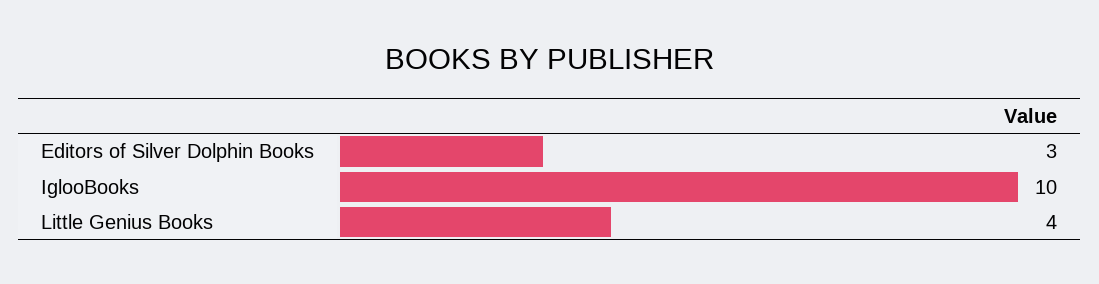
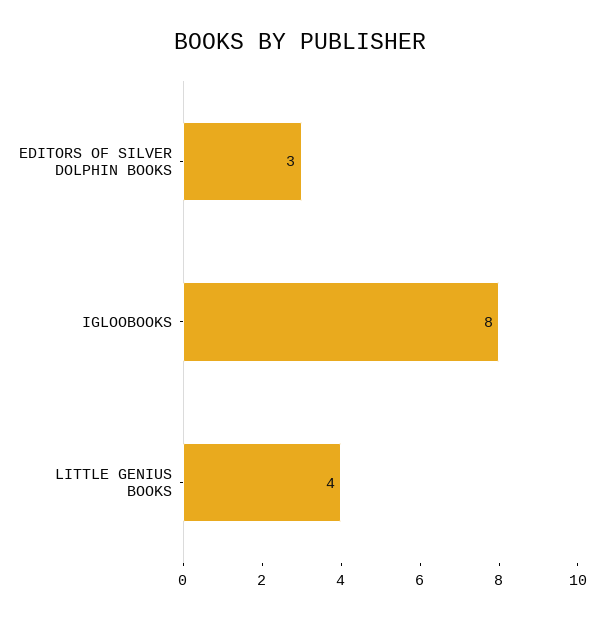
IglooBooks: 10 -> 8

